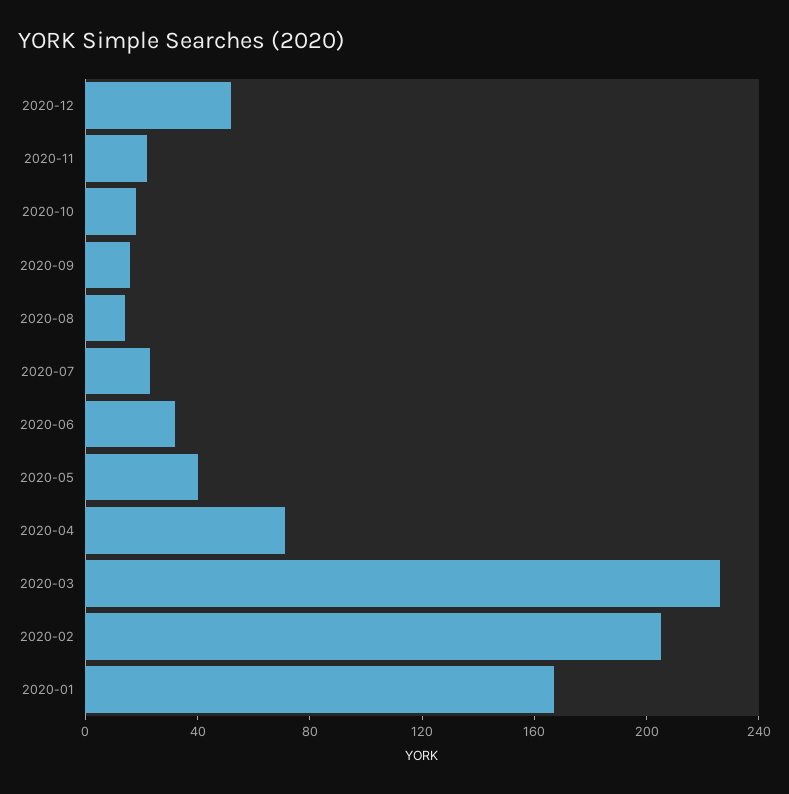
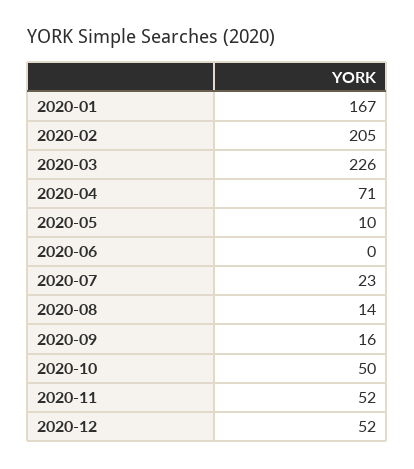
2020-11: 20 -> 52
2020-10: 20 -> 50
2020-06: 30 -> 0
2020-05: 40 -> 10

